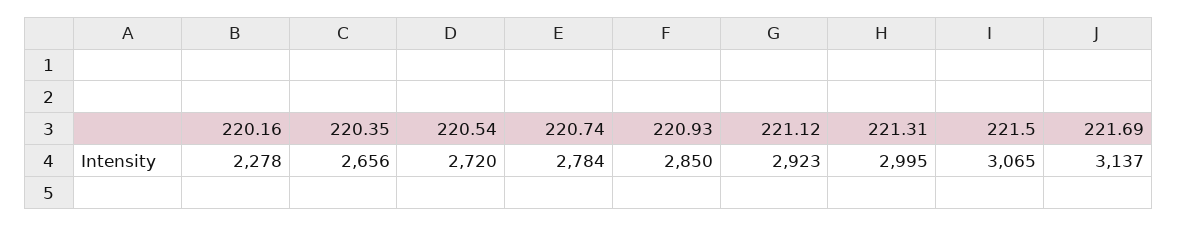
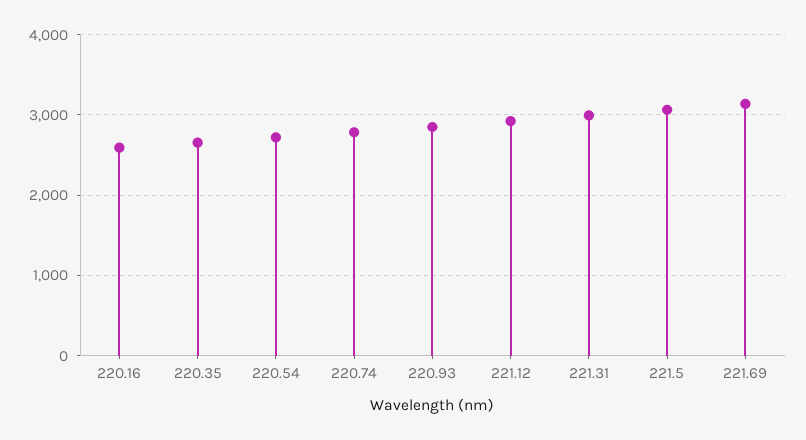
220.16: 2278 -> 2600

